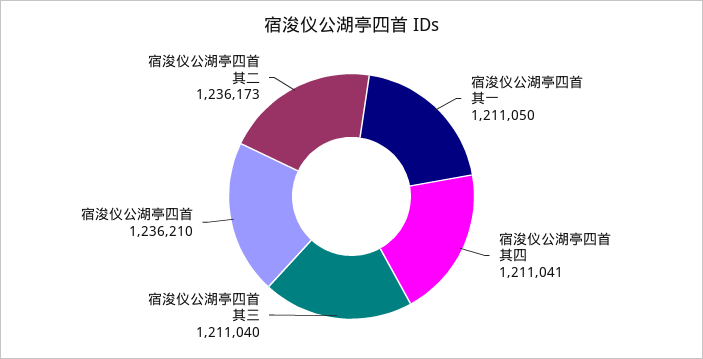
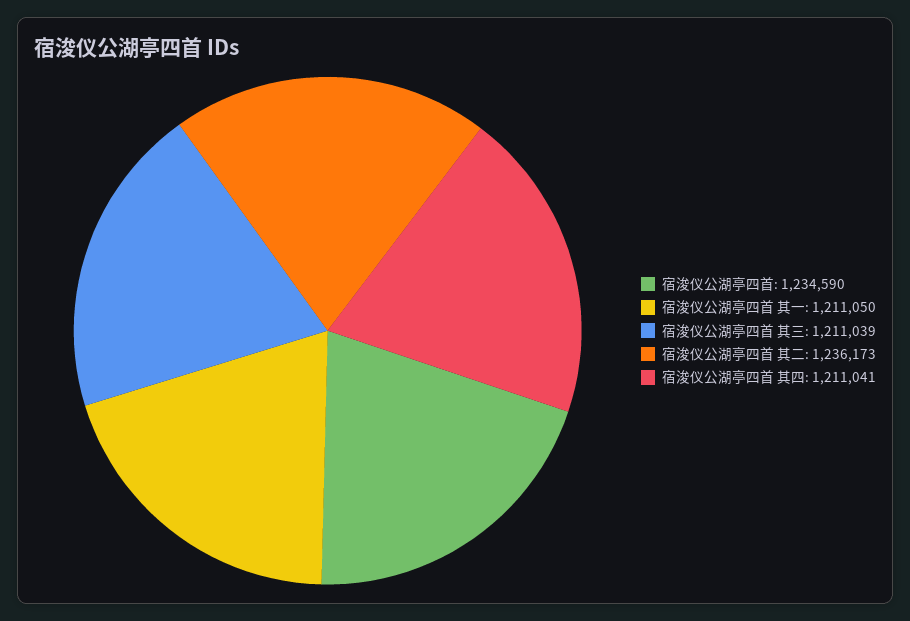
宿浚仪公湖亭四首 其三: 1211040 -> 1211039
宿浚仪公湖亭四首: 1236210 -> 1234590

